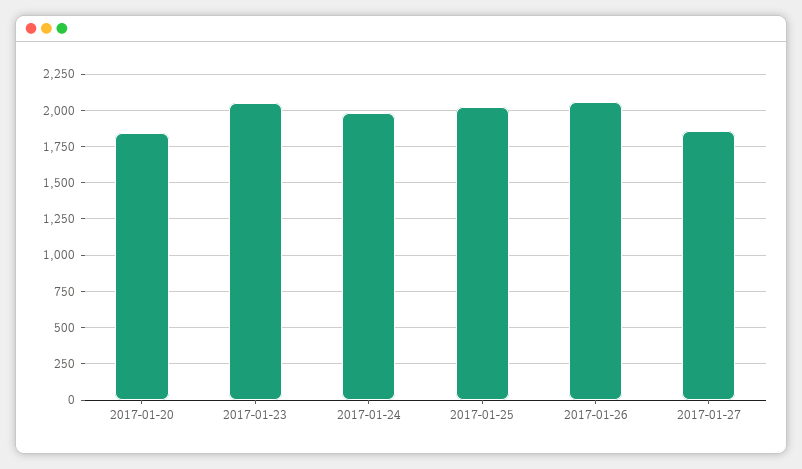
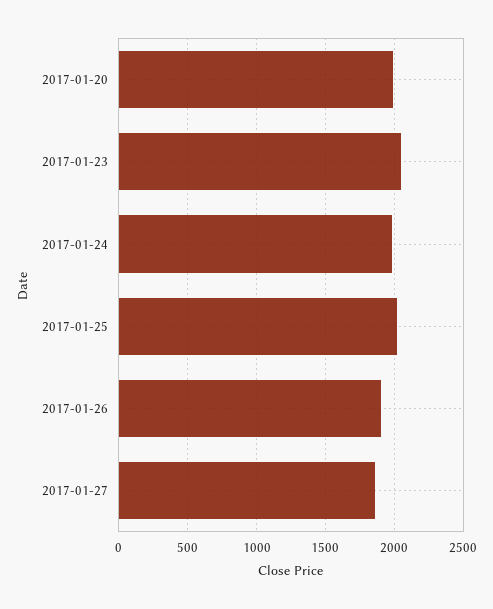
2017-01-20: 1850 -> 2000
2017-01-26: 2050 -> 1900

